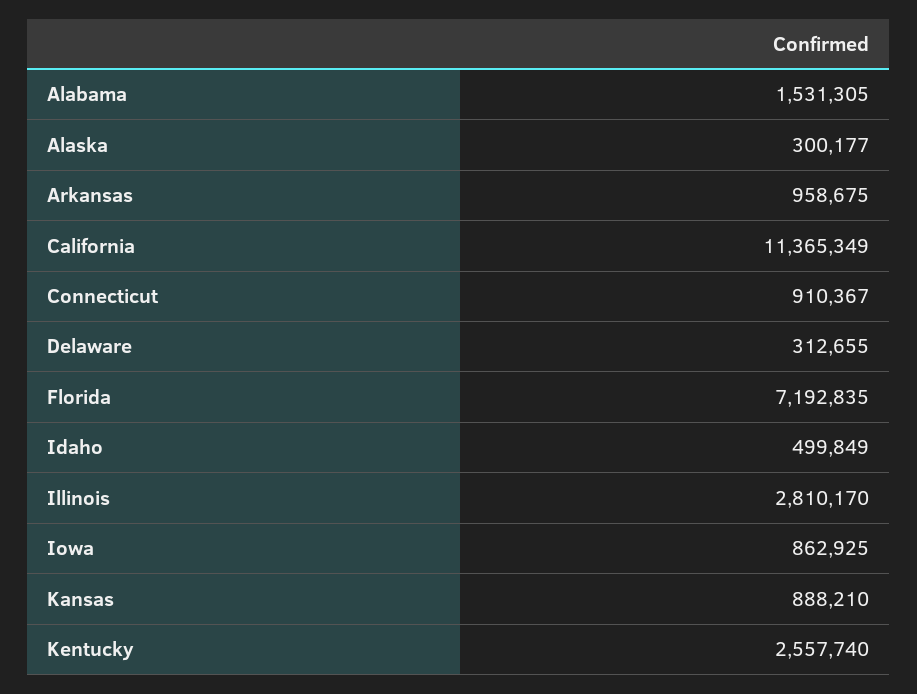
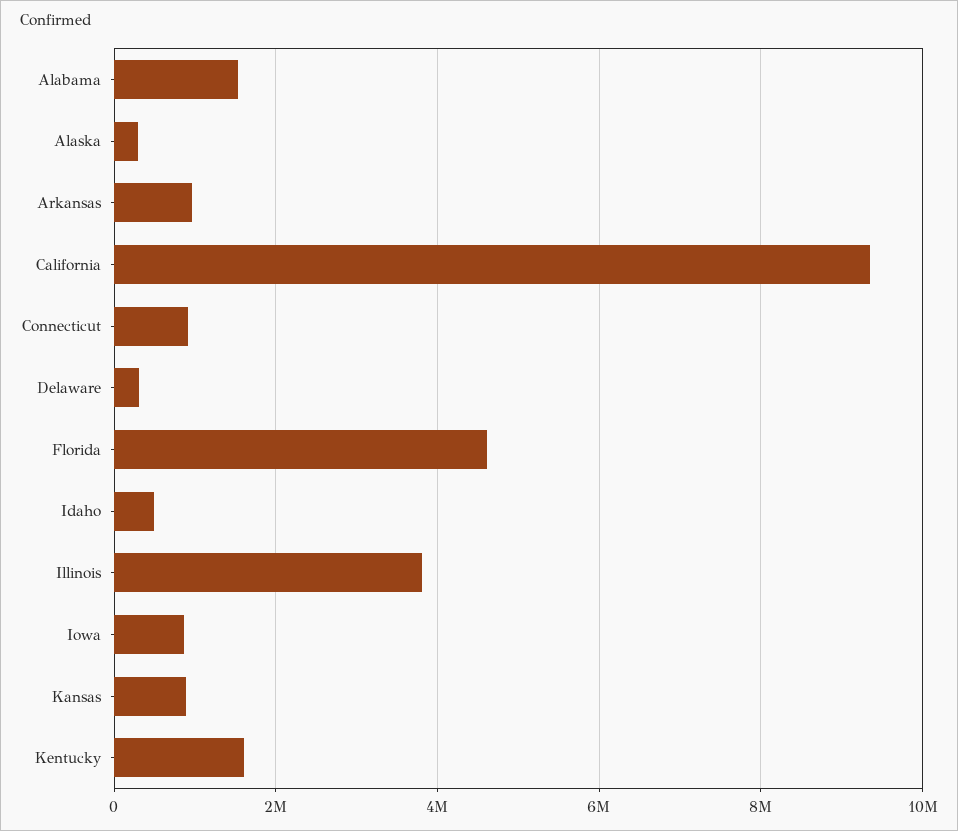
California: 11365349 -> 9400000
Florida: 7192835 -> 4600000
Illinois: 2810170 -> 3800000
Kentucky: 2557740 -> 1600000

